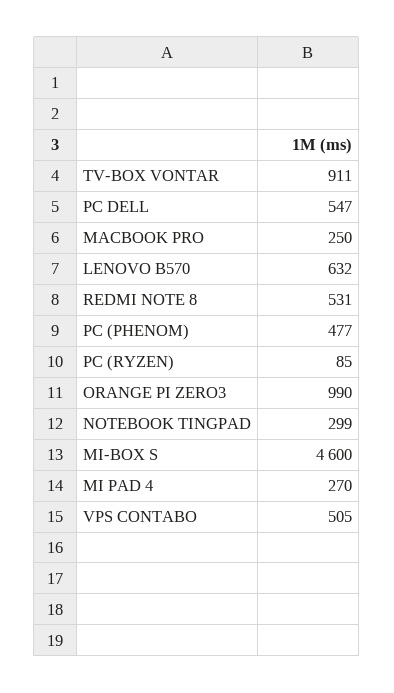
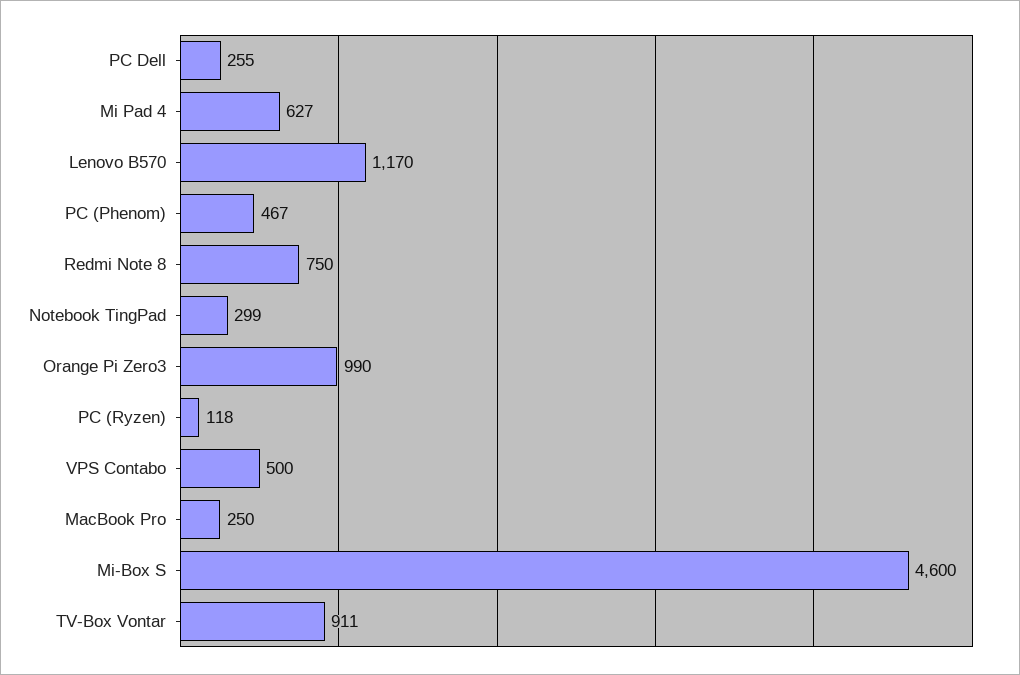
PC DELL: 547 -> 255
LENOVO B570: 632 -> 1170
REDMI NOTE 8: 531 -> 750
PC (PHENOM): 477 -> 467
PC (RYZEN): 85 -> 118
MI PAD 4: 270 -> 627
VPS CONTABO: 505 -> 500

